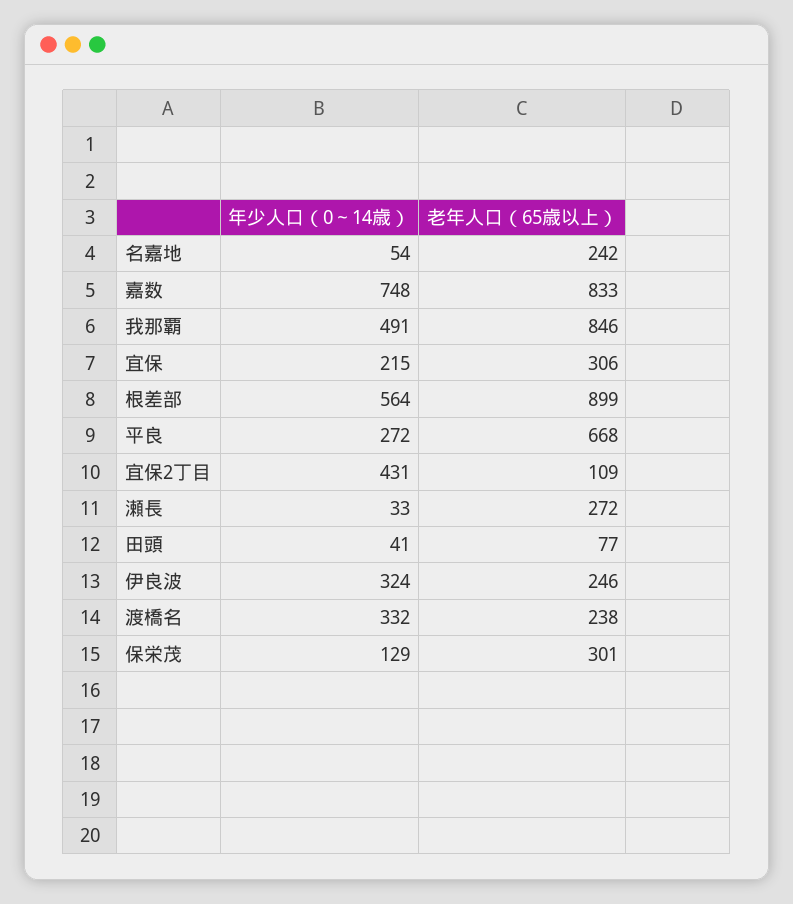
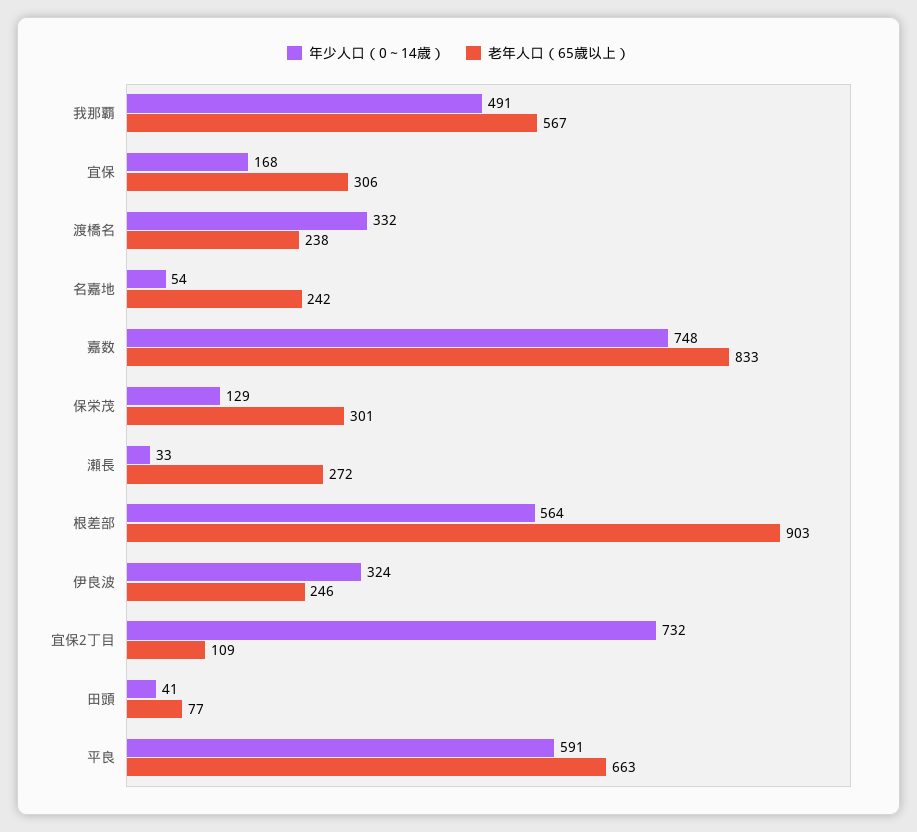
老年人口（65歳以上）, 我那覇: 846 -> 567
年少人口（0～14歳）, 宜保: 215 -> 168
老年人口（65歳以上）, 根差部: 899 -> 903
年少人口（0～14歳）, 平良: 272 -> 591
老年人口（65歳以上）, 平良: 668 -> 663
年少人口（0～14歳）, 宜保2丁目: 431 -> 732

